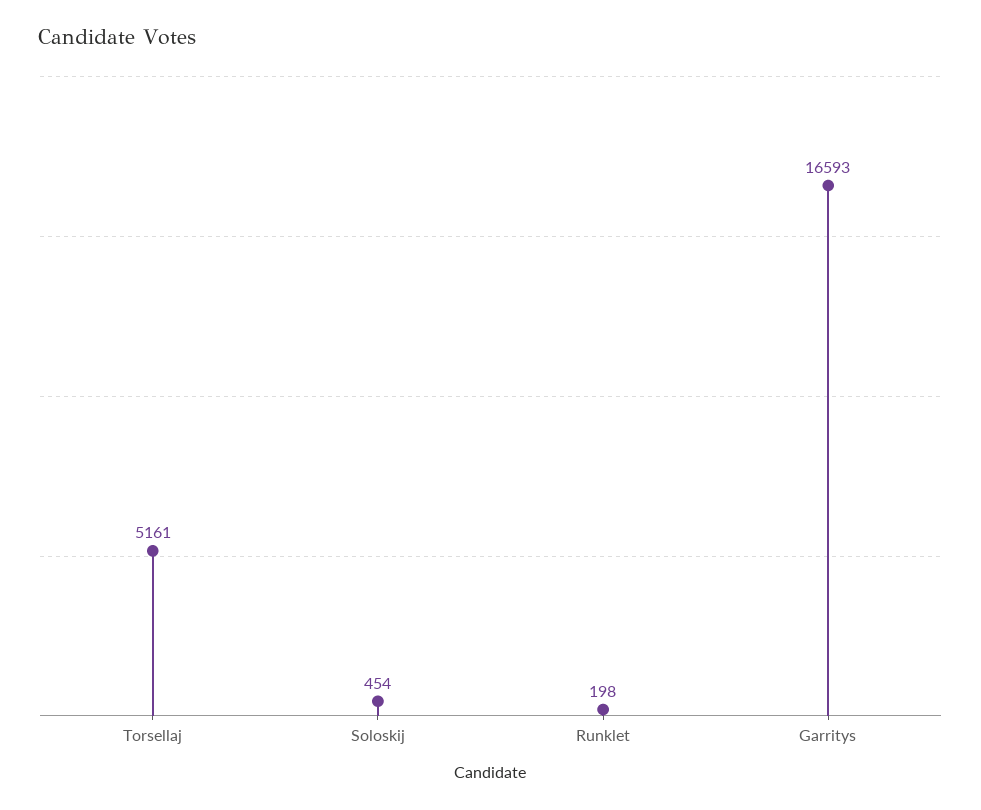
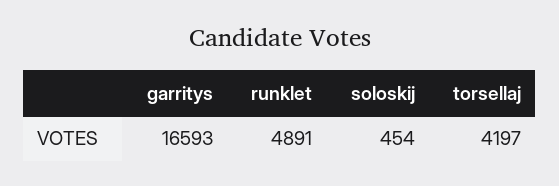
Torsellaj: 5161 -> 4197
Runklet: 198 -> 4891

